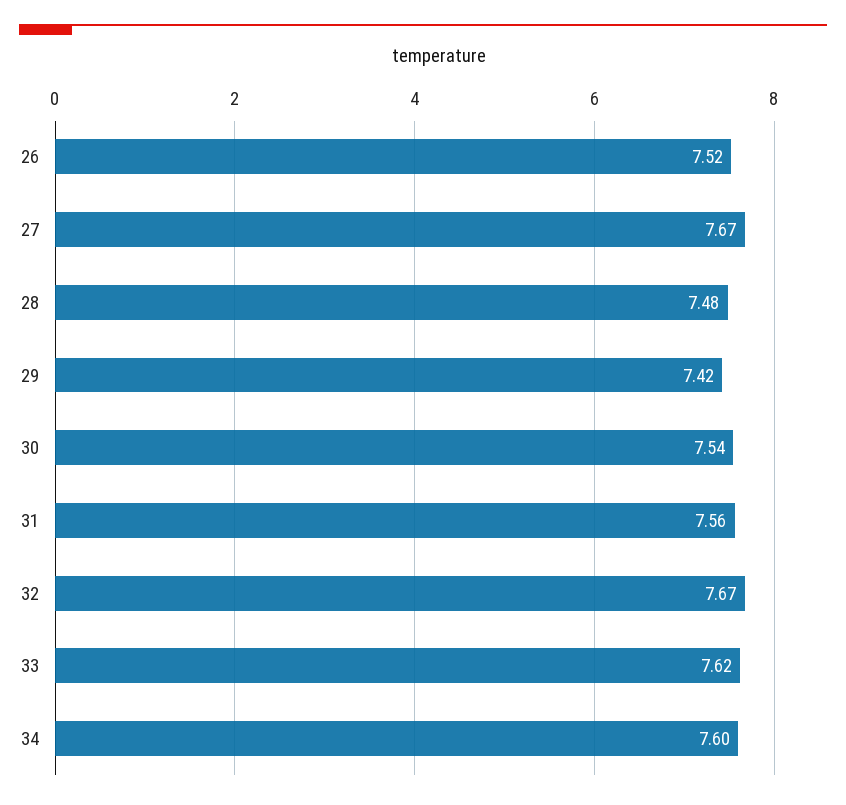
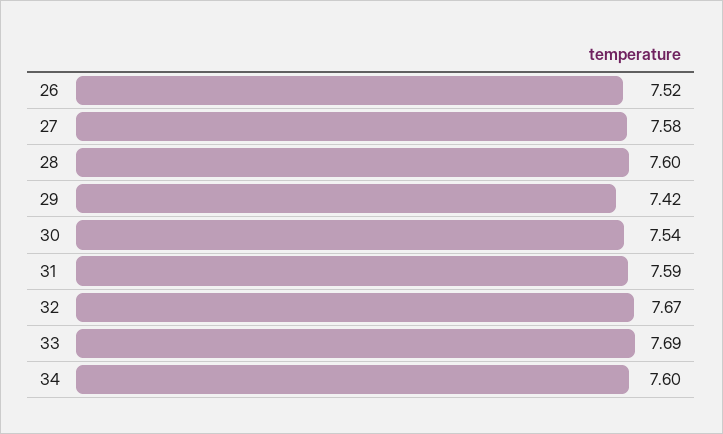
27: 7.67 -> 7.58
28: 7.48 -> 7.6
31: 7.56 -> 7.59
33: 7.62 -> 7.69

